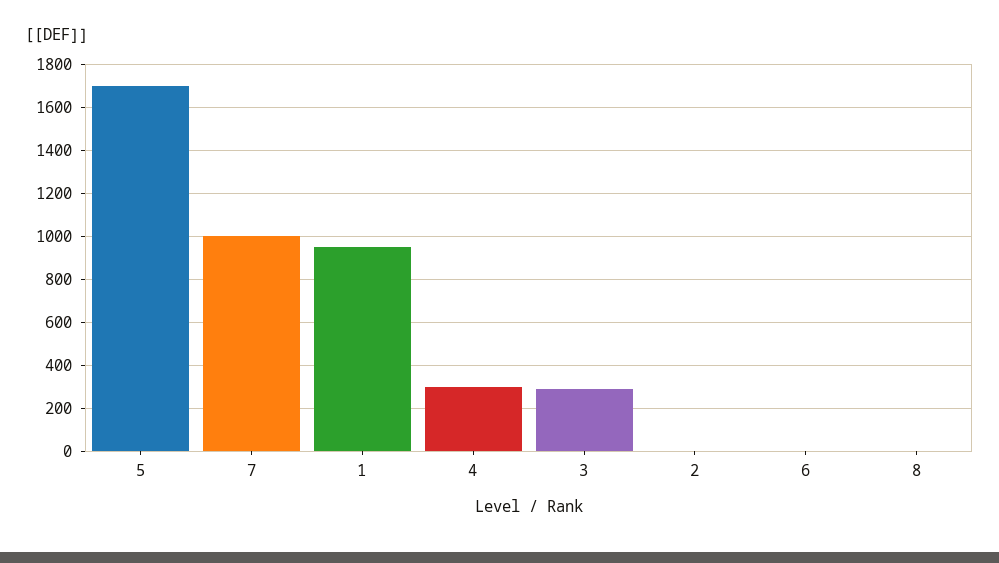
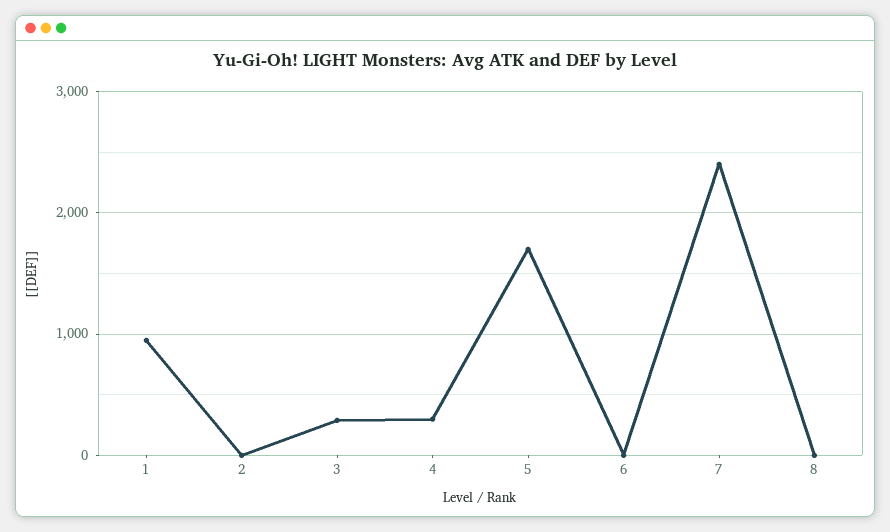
7: 1000 -> 2400

